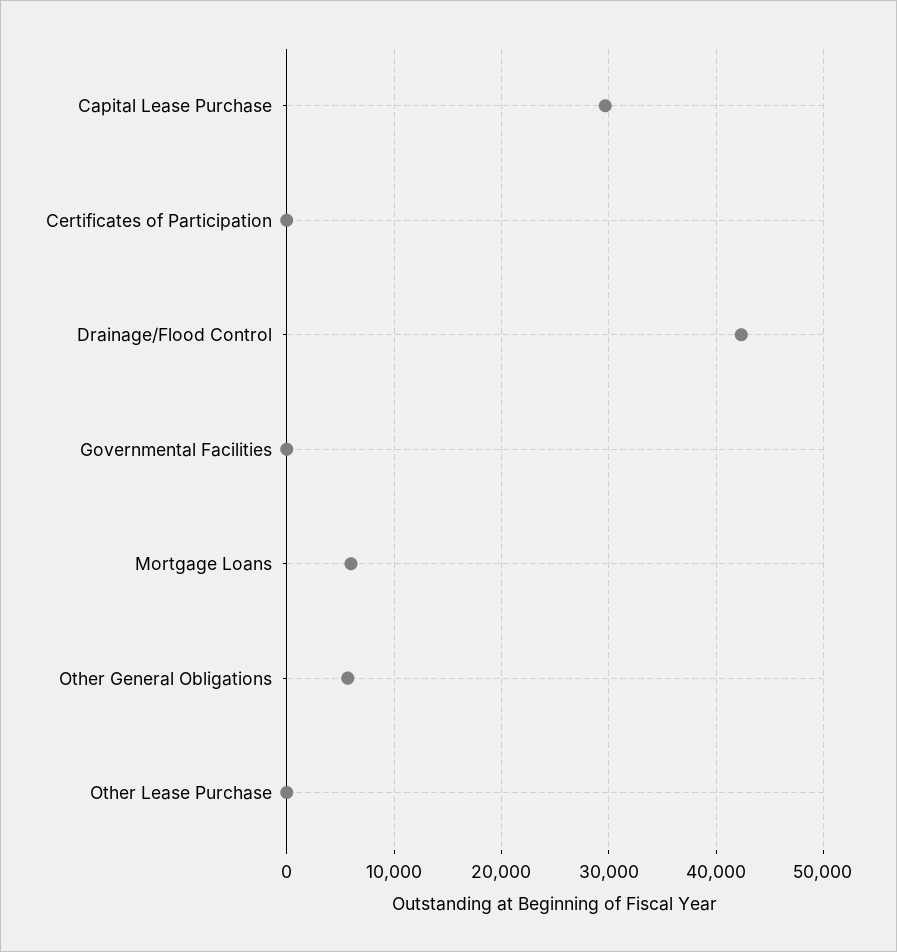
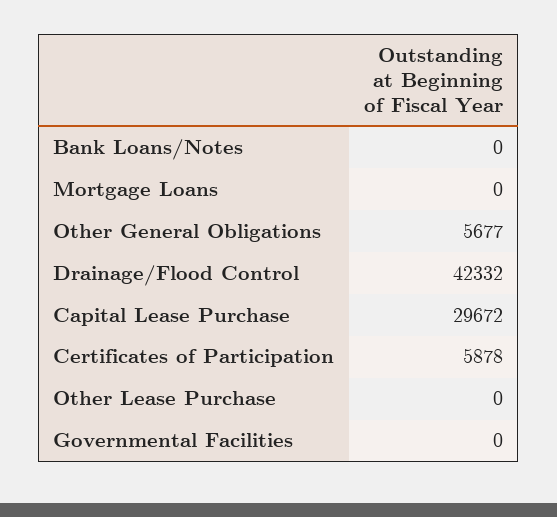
Certificates of Participation: 0 -> 5878
Mortgage Loans: 6000 -> 0
Bank Loans/Notes: none -> 0

